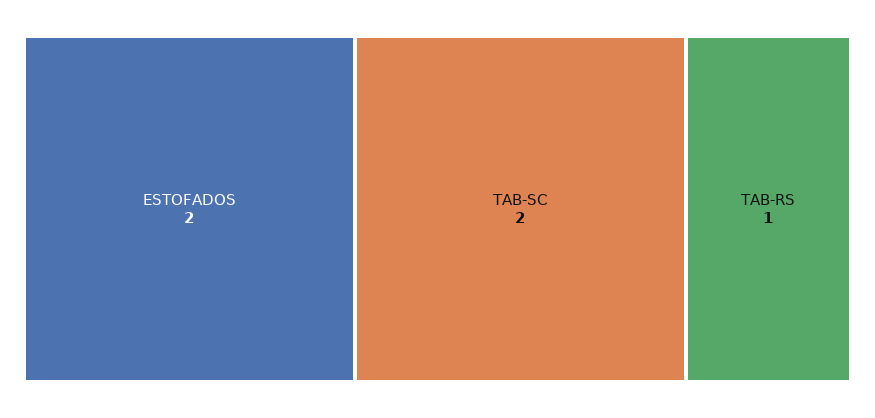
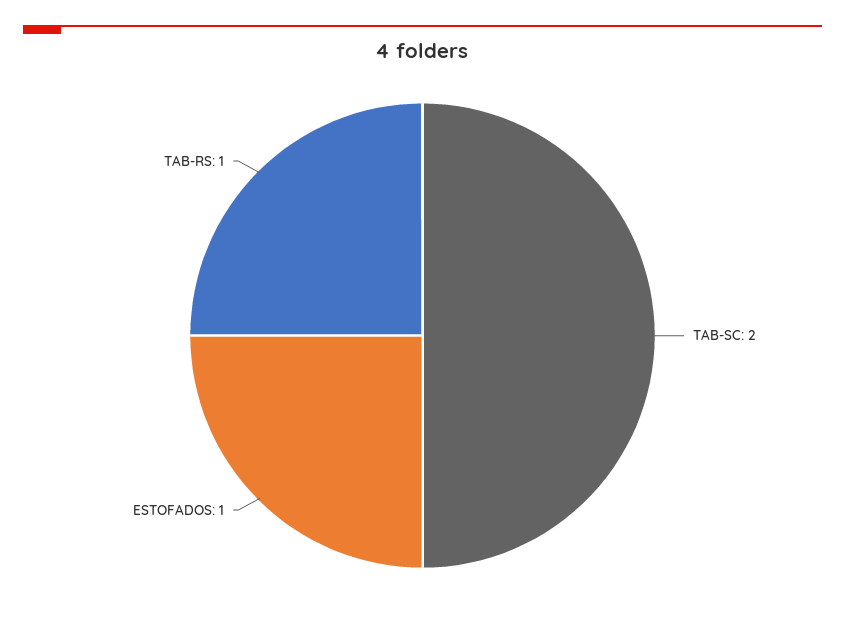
ESTOFADOS: 2 -> 1

